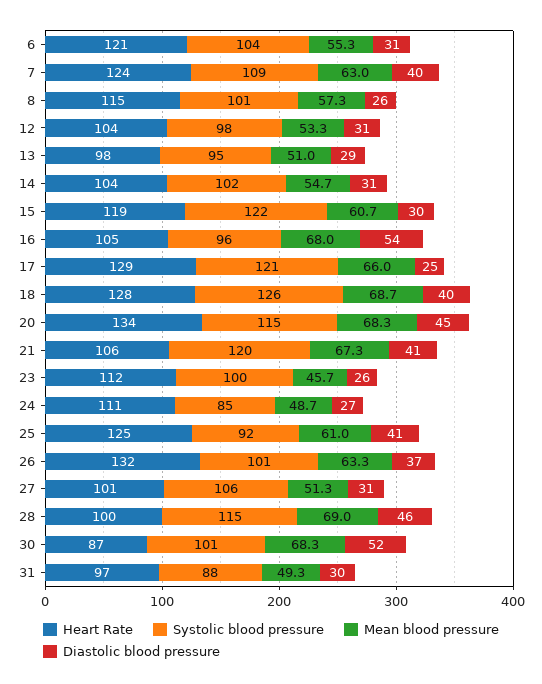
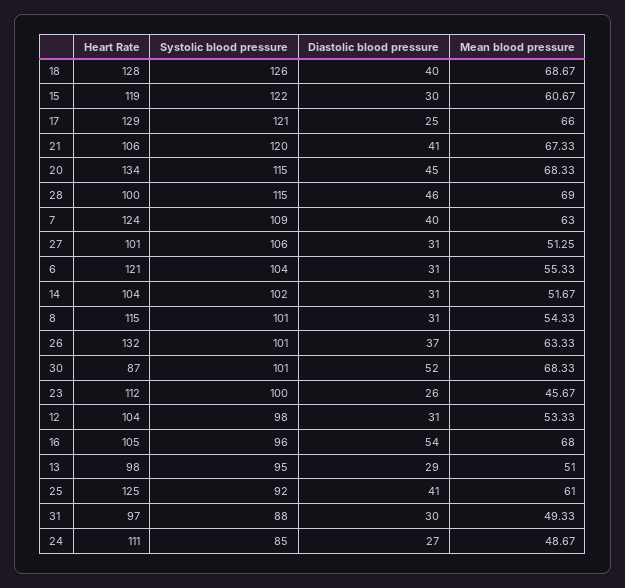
Mean blood pressure, 8: 57.3 -> 54.33
Diastolic blood pressure, 8: 26 -> 31
Mean blood pressure, 14: 54.7 -> 51.67

